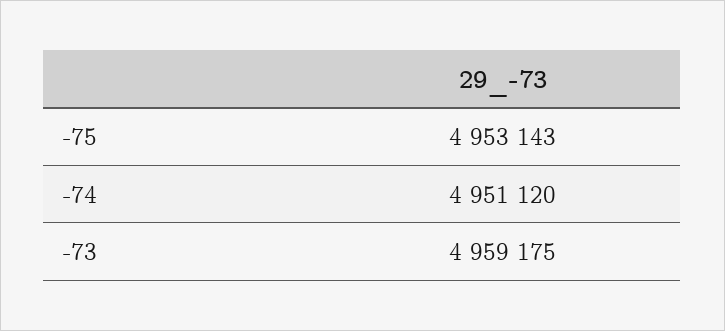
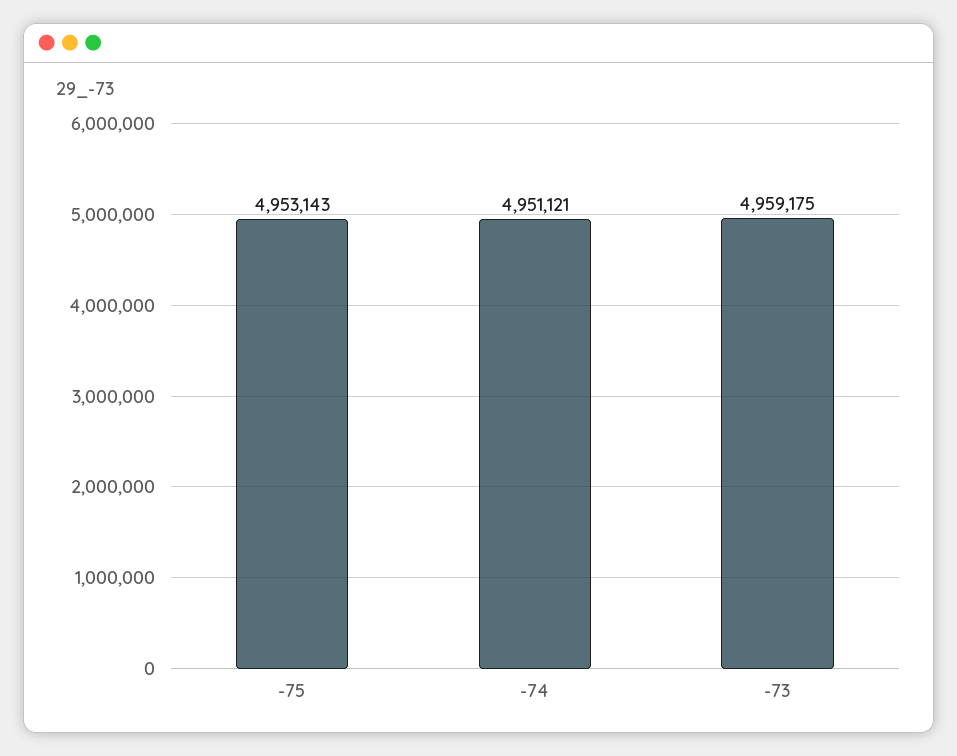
-74: 4951120 -> 4951121

